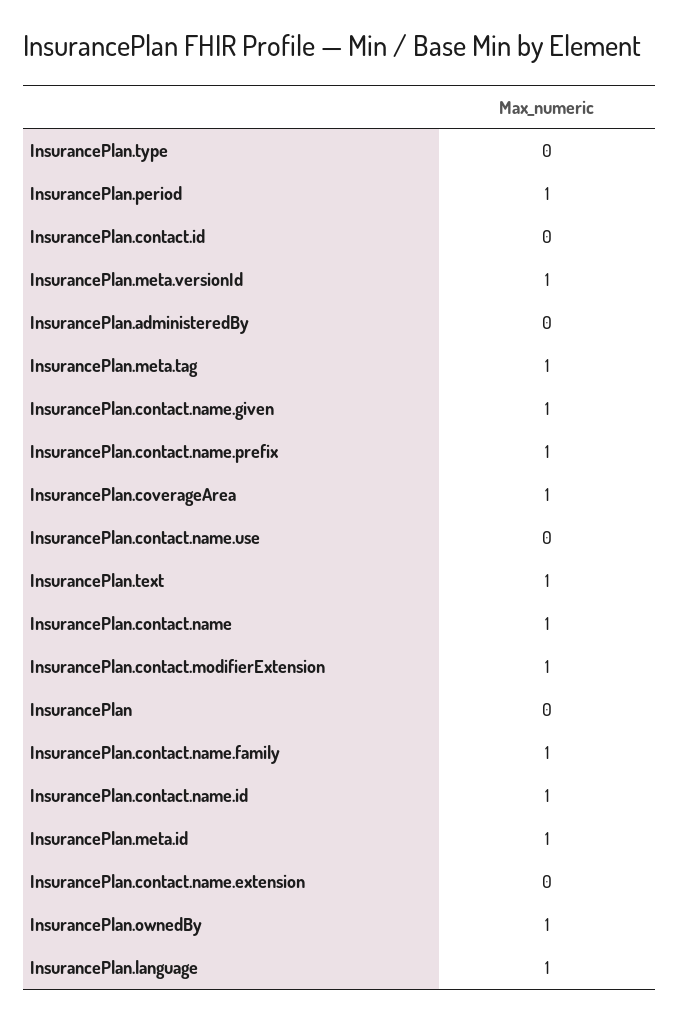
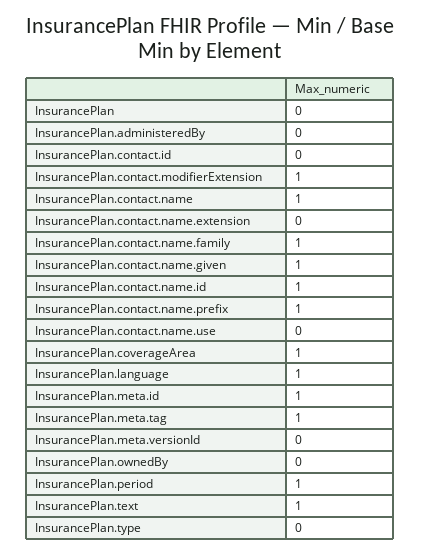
InsurancePlan.meta.versionId: 1 -> 0
InsurancePlan.ownedBy: 1 -> 0

